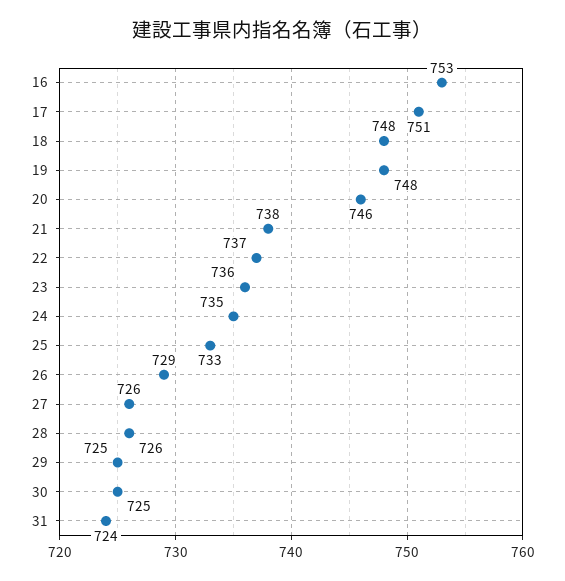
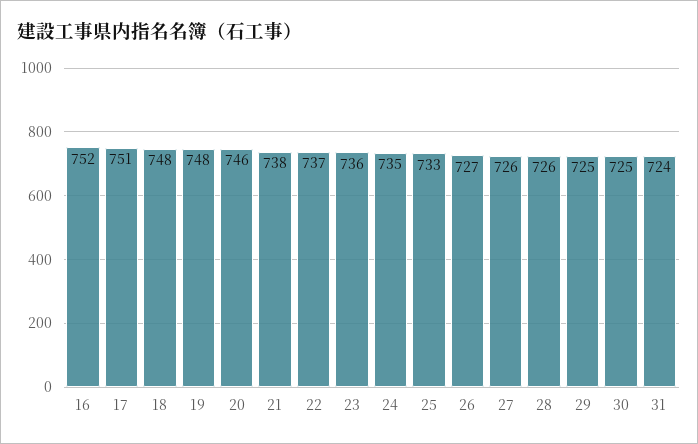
16: 753 -> 752
26: 729 -> 727

